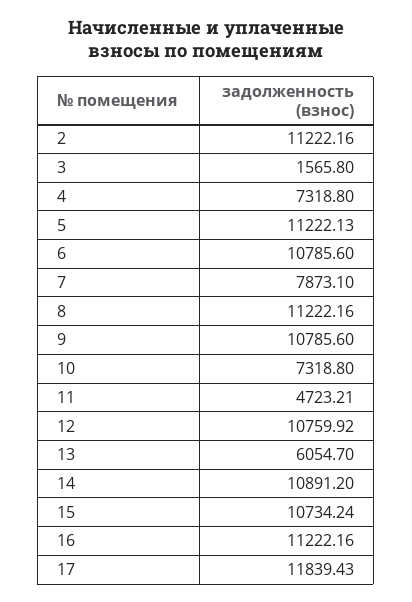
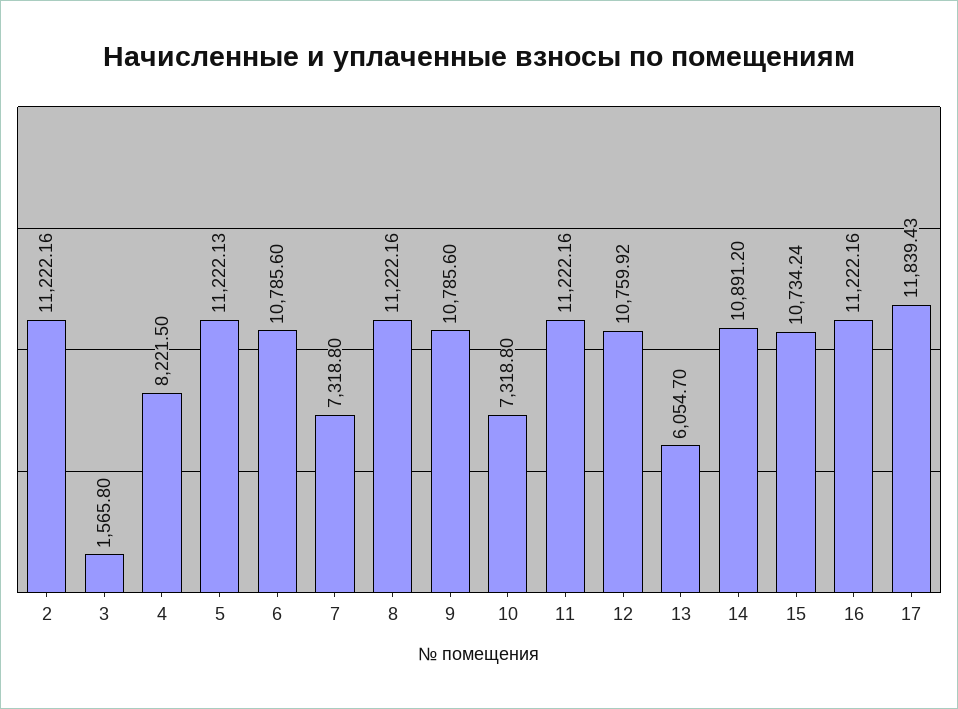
4: 7318.8 -> 8221.5
7: 7873.1 -> 7318.8
11: 4723.21 -> 11222.16

